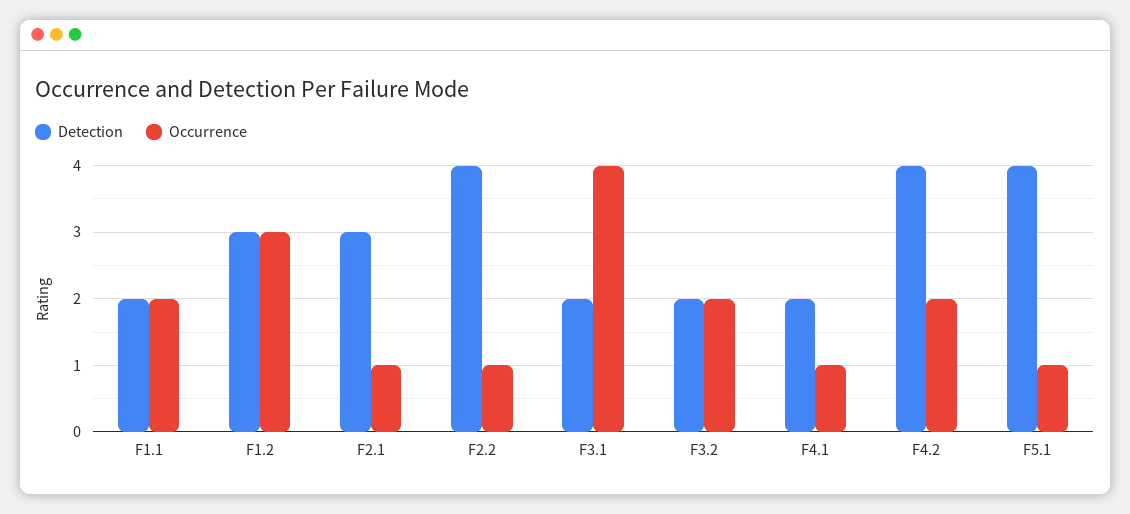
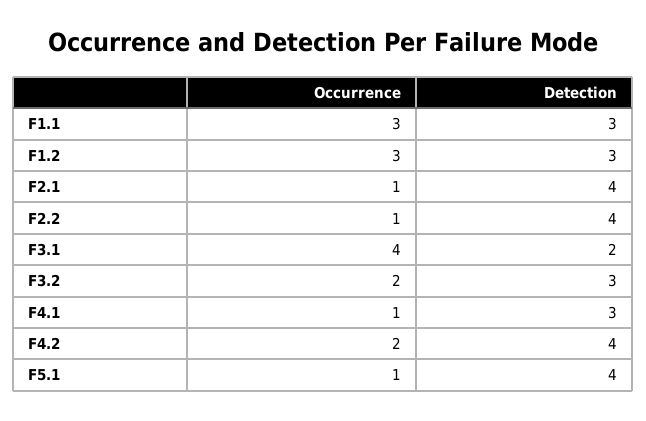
Detection, F1.1: 2 -> 3
Occurrence, F1.1: 2 -> 3
Detection, F2.1: 3 -> 4
Detection, F3.2: 2 -> 3
Detection, F4.1: 2 -> 3

